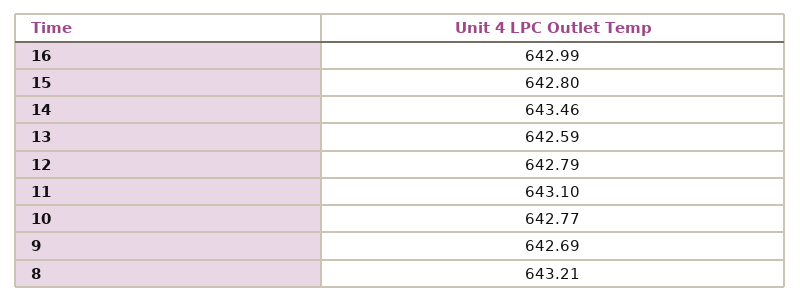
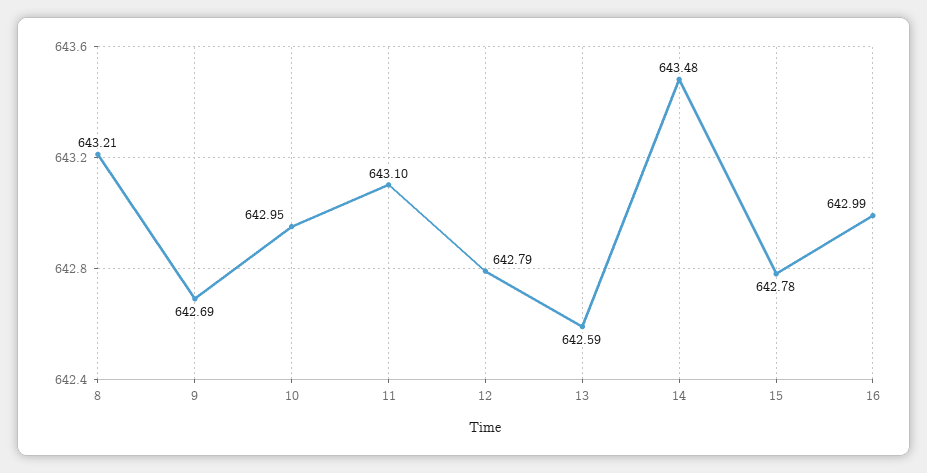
15: 642.8 -> 642.78
14: 643.46 -> 643.48
10: 642.77 -> 642.95

